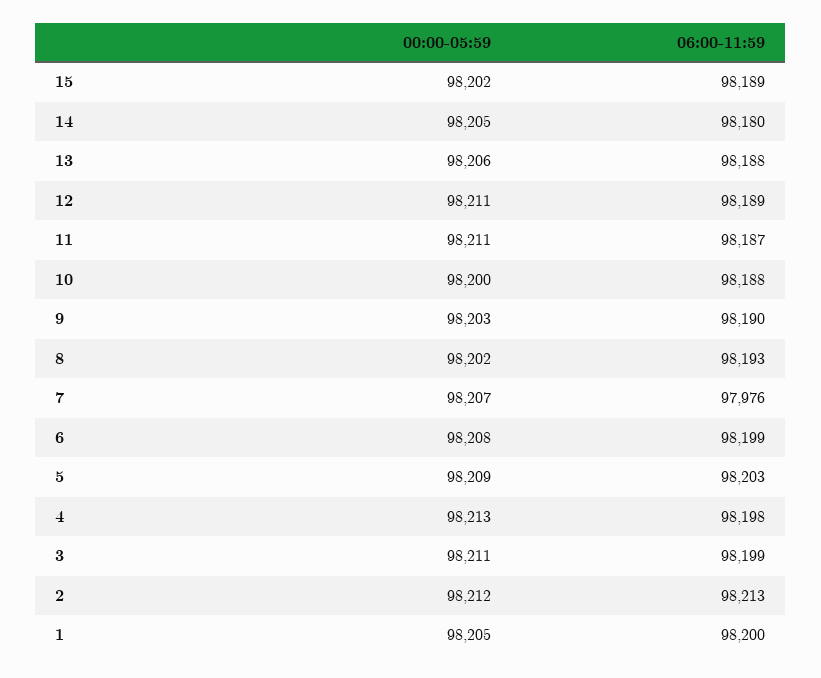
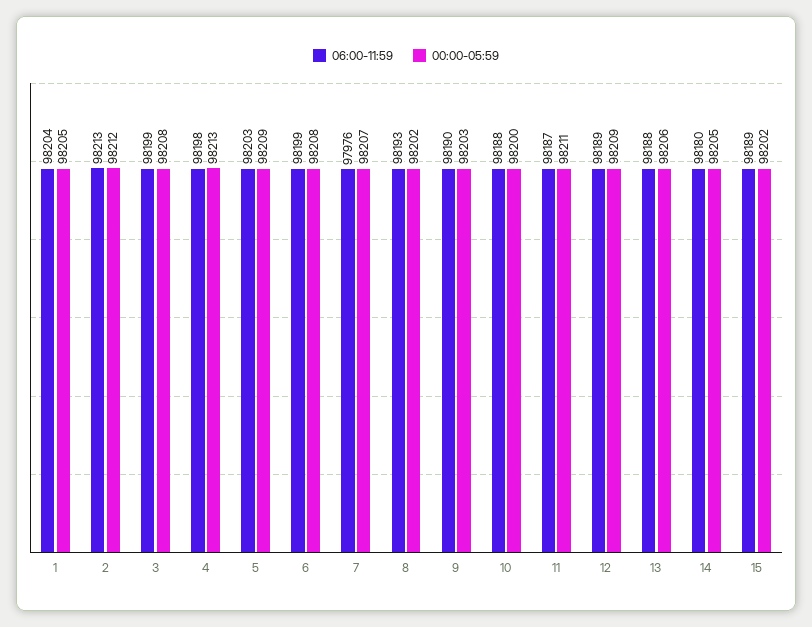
00:00-05:59, 12: 98211 -> 98209
00:00-05:59, 3: 98211 -> 98208
06:00-11:59, 1: 98200 -> 98204

